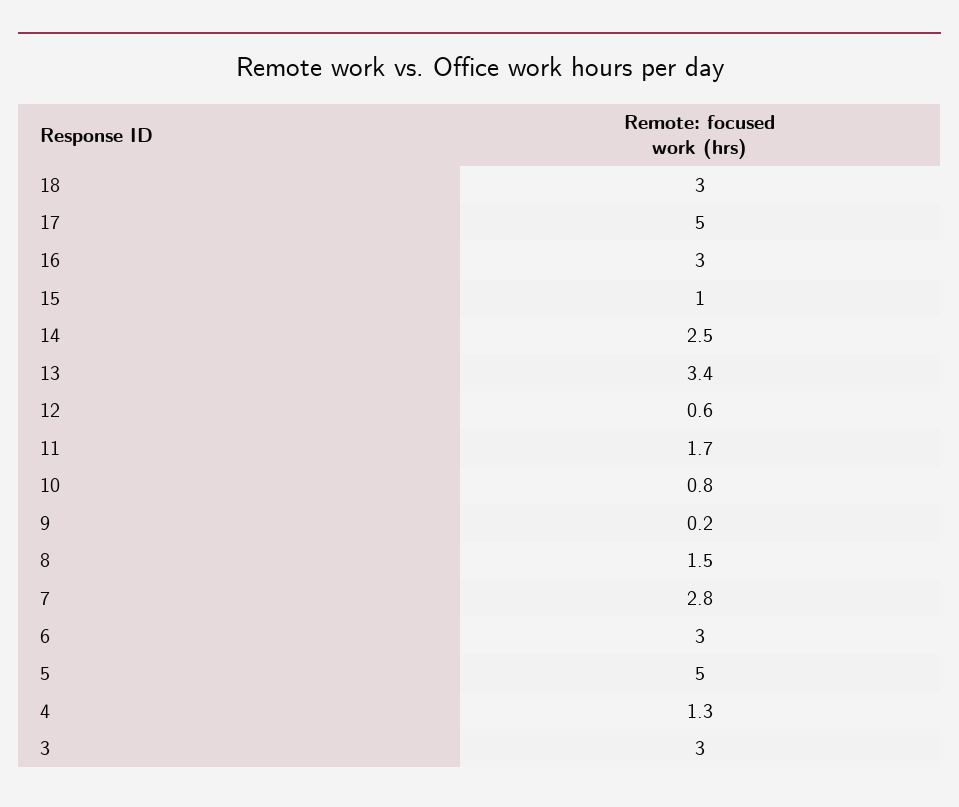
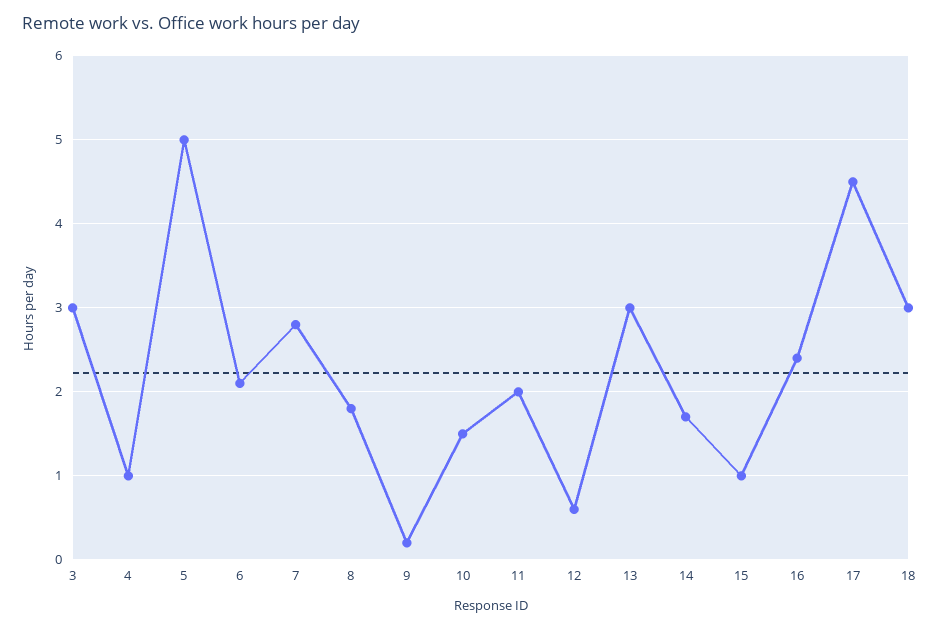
17: 5 -> 4.5
16: 3 -> 2.4
14: 2.5 -> 1.7
13: 3.4 -> 3
11: 1.7 -> 2
10: 0.8 -> 1.5
8: 1.5 -> 1.8
6: 3 -> 2.1
4: 1.3 -> 1

